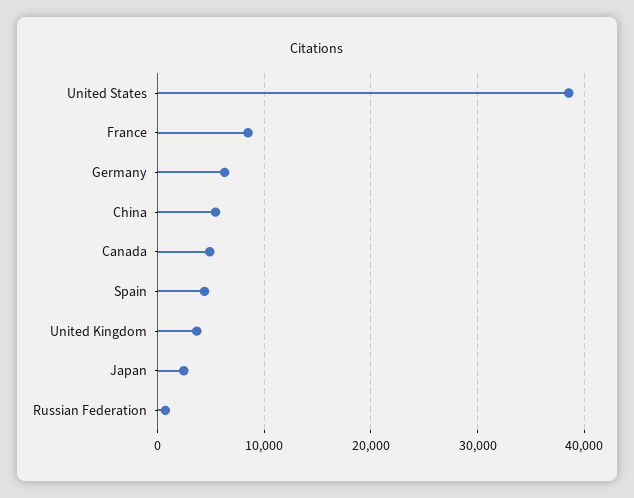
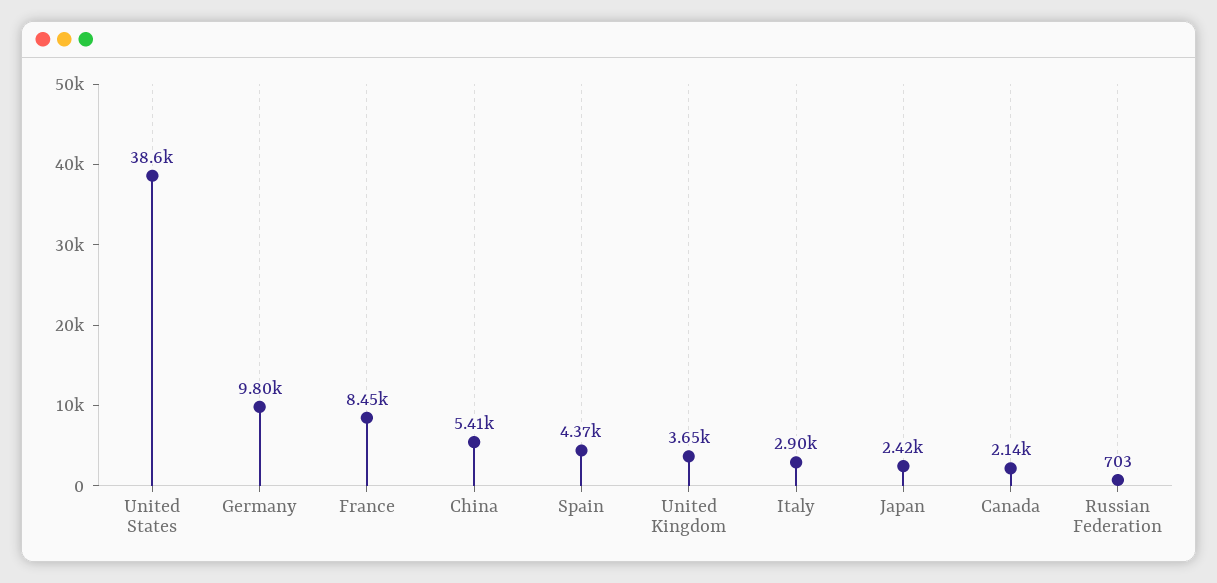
Germany: 6000 -> 9800
Canada: 5000 -> 2140
Italy: none -> 2900

